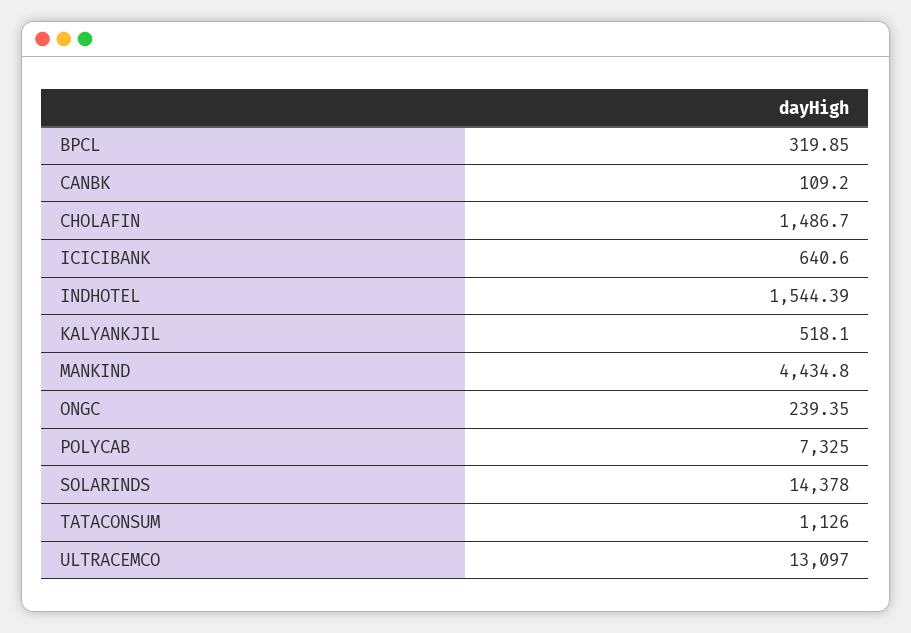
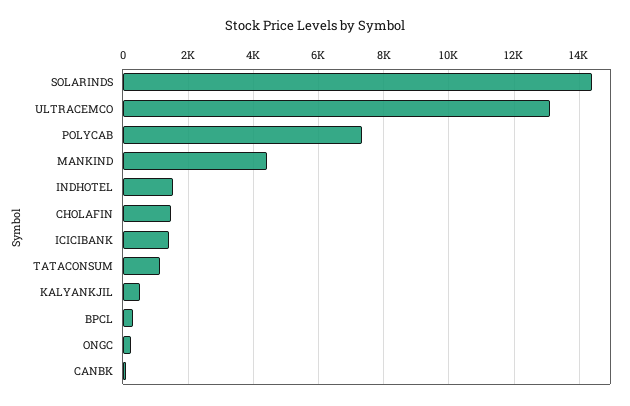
ICICIBANK: 640.6 -> 1400

